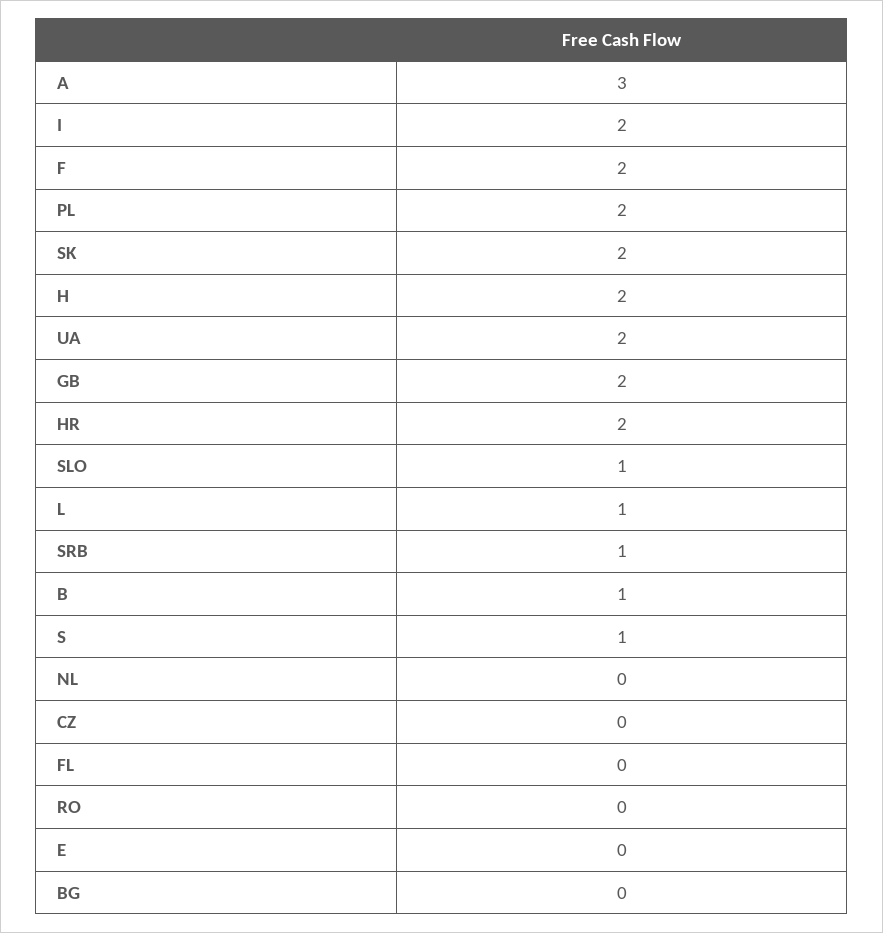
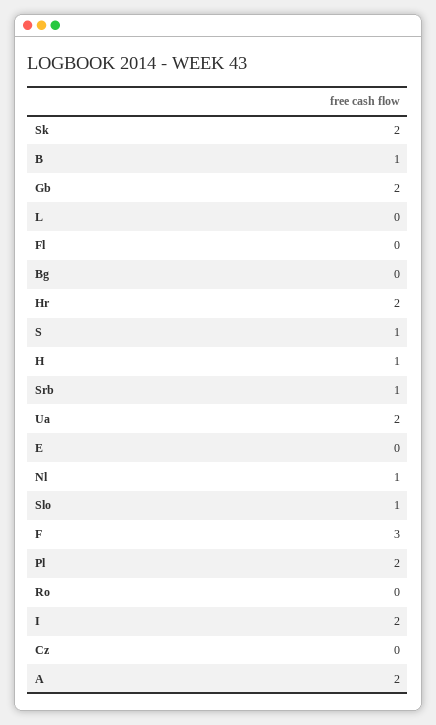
A: 3 -> 2
F: 2 -> 3
H: 2 -> 1
L: 1 -> 0
NL: 0 -> 1

